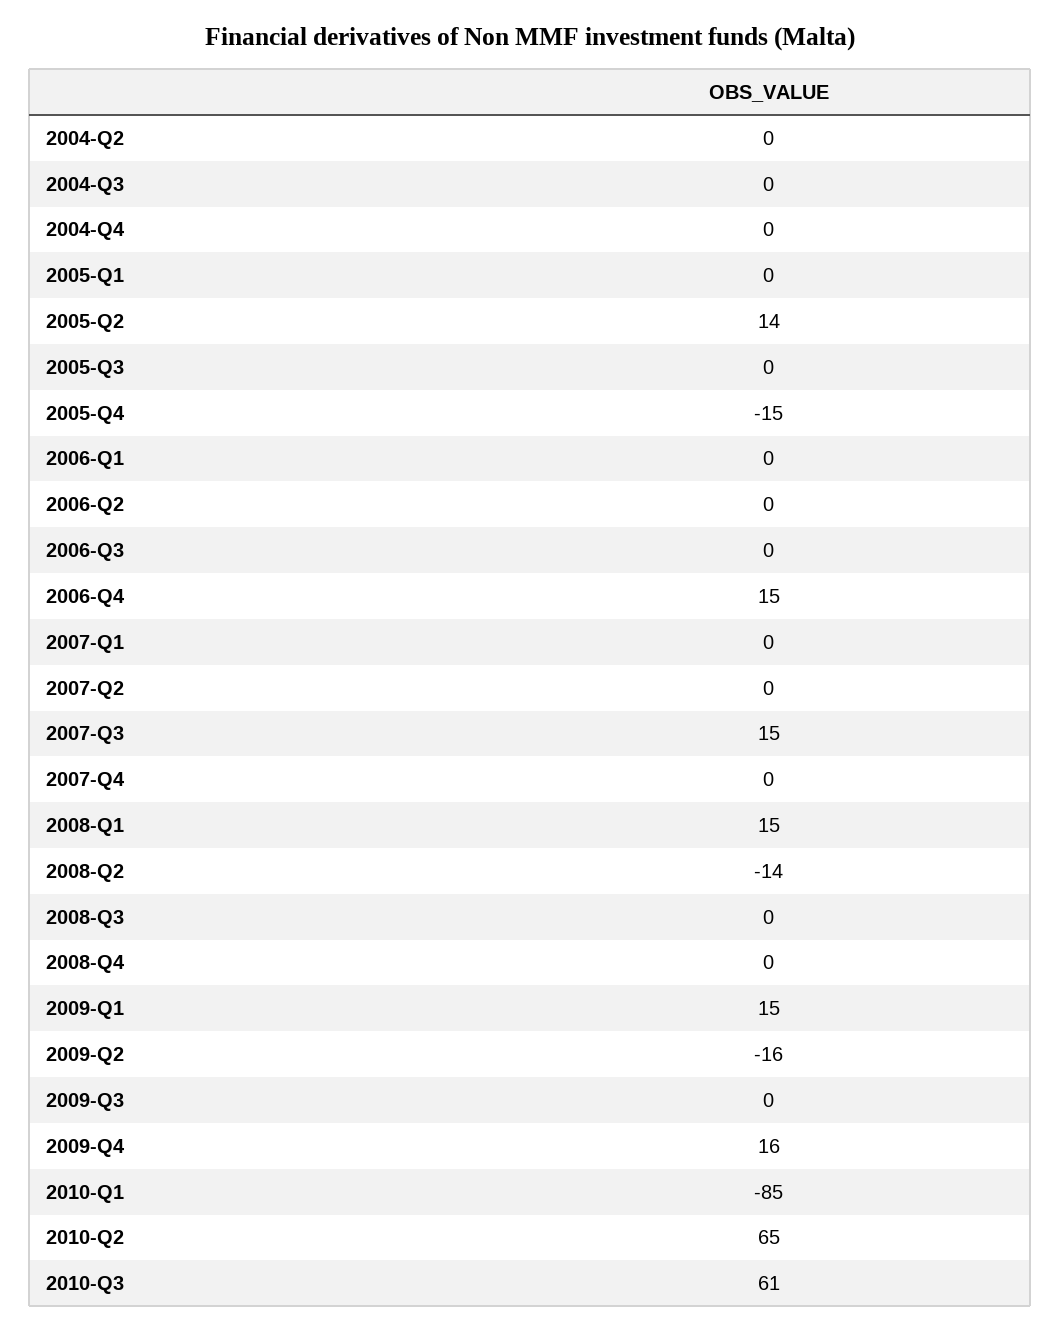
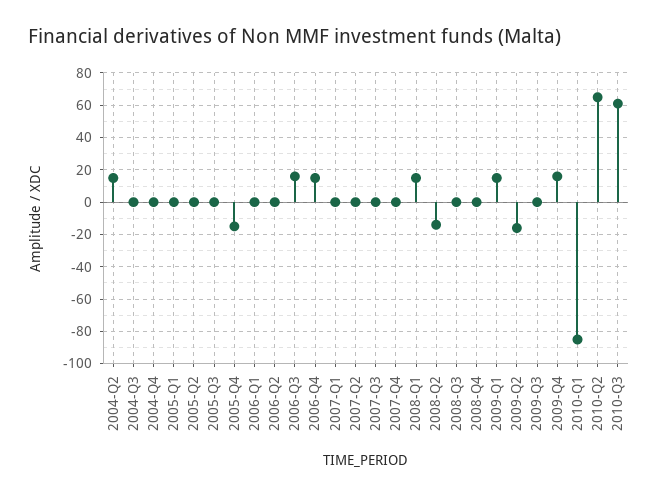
2004-Q2: 0 -> 15
2005-Q2: 14 -> 0
2006-Q3: 0 -> 15
2007-Q3: 15 -> 0

